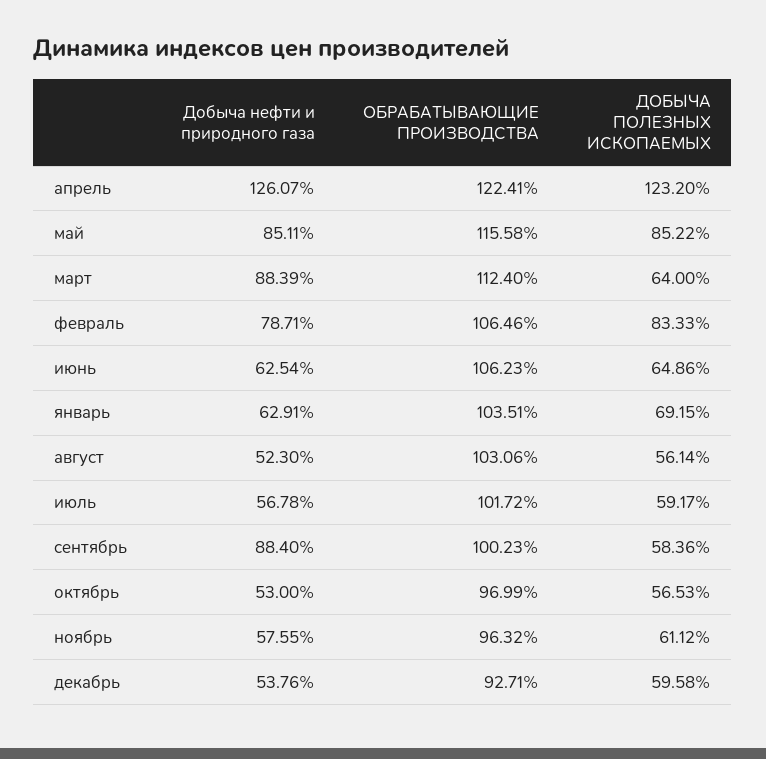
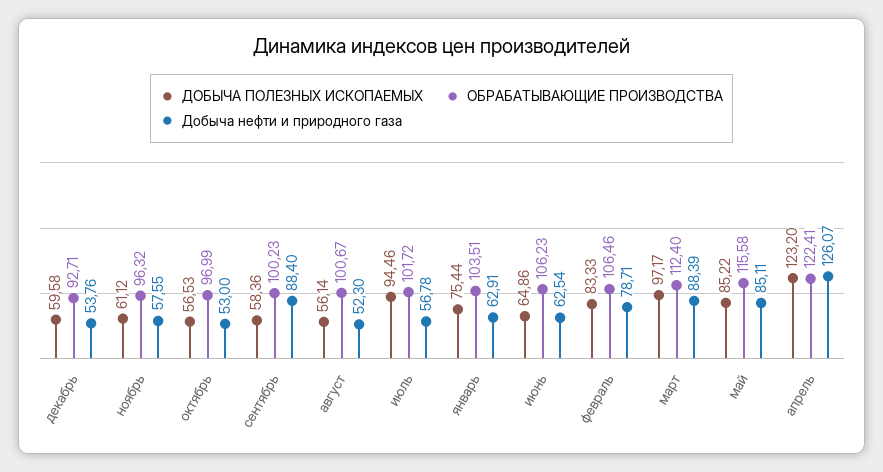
ДОБЫЧА ПОЛЕЗНЫХ ИСКОПАЕМЫХ, март: 64 -> 97.17
ДОБЫЧА ПОЛЕЗНЫХ ИСКОПАЕМЫХ, январь: 69.15 -> 75.44
ОБРАБАТЫВАЮЩИЕ ПРОИЗВОДСТВА, август: 103.06 -> 100.67
ДОБЫЧА ПОЛЕЗНЫХ ИСКОПАЕМЫХ, июль: 59.17 -> 94.46

